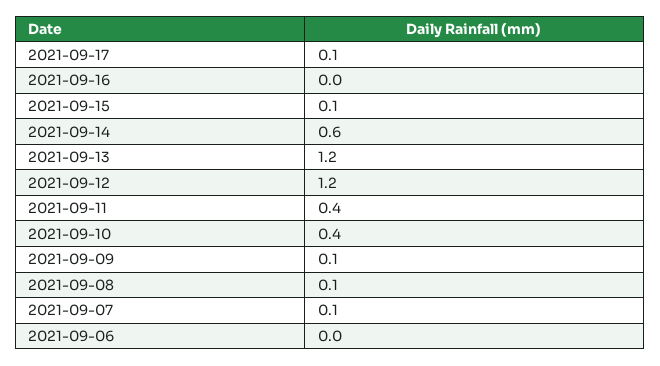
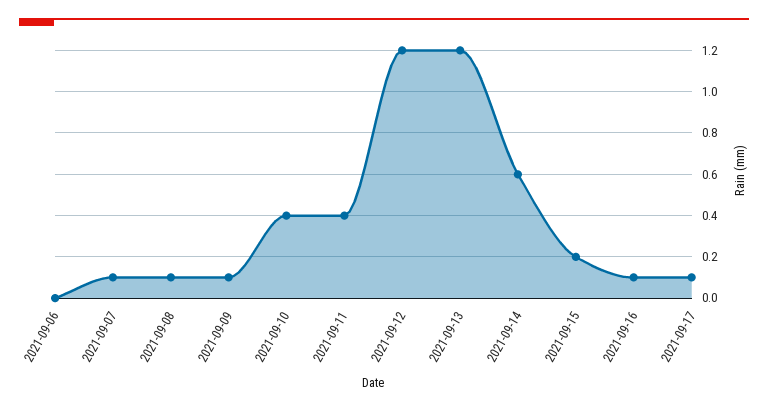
2021-09-16: 0 -> 0.1
2021-09-15: 0.1 -> 0.2

